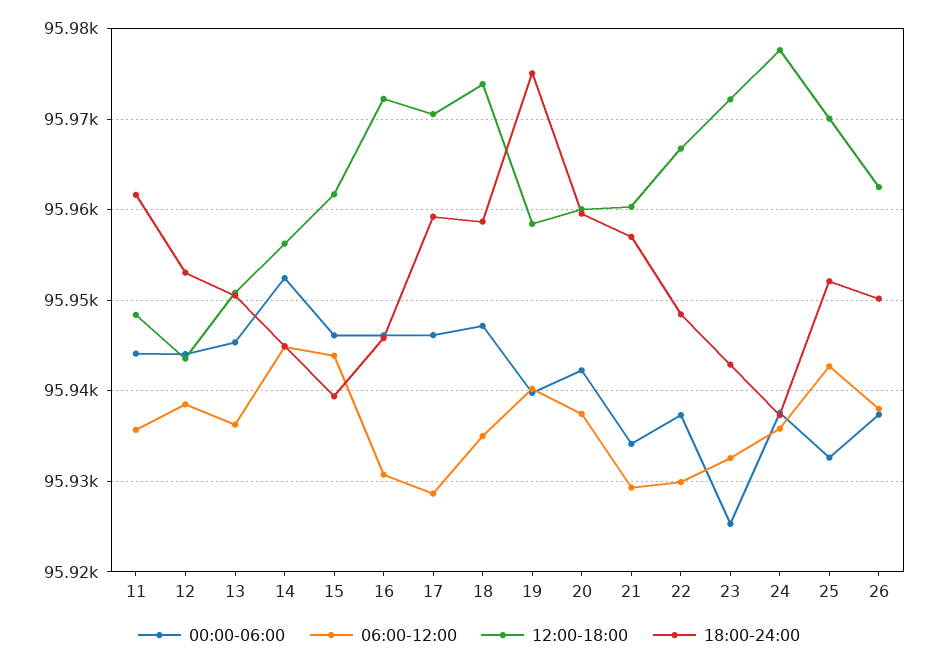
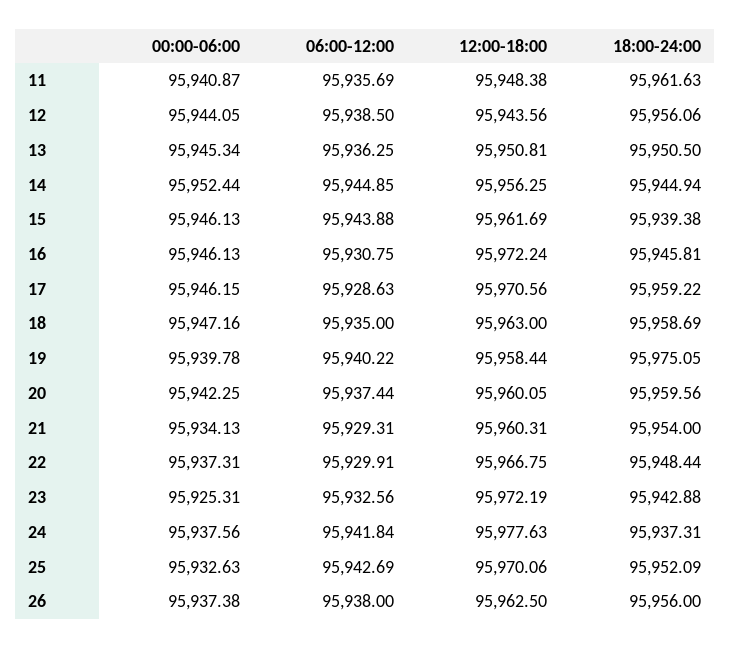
00:00-06:00, 11: 95944 -> 95940.87
18:00-24:00, 12: 95953 -> 95956.06
12:00-18:00, 18: 95974 -> 95963
18:00-24:00, 21: 95957 -> 95954
06:00-12:00, 24: 95936 -> 95941.84
18:00-24:00, 26: 95950 -> 95956

